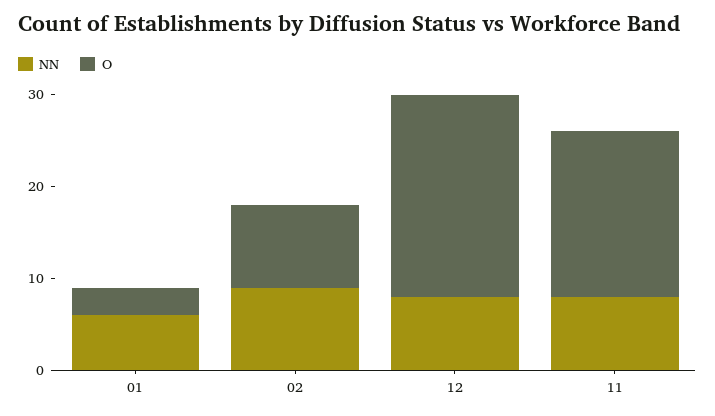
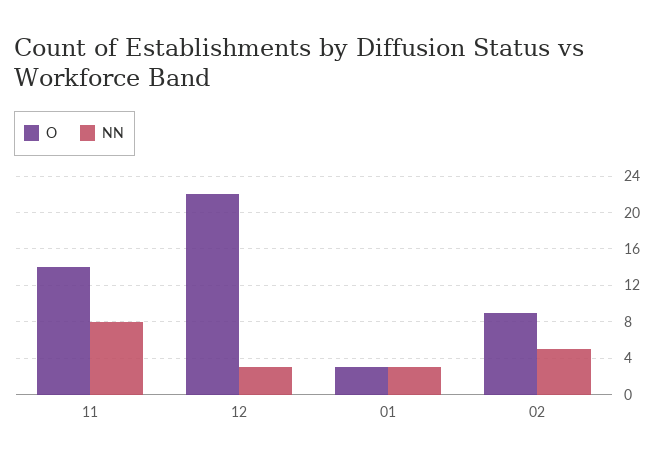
NN, 01: 6 -> 3
NN, 02: 9 -> 5
NN, 12: 8 -> 3
O, 11: 18 -> 14

